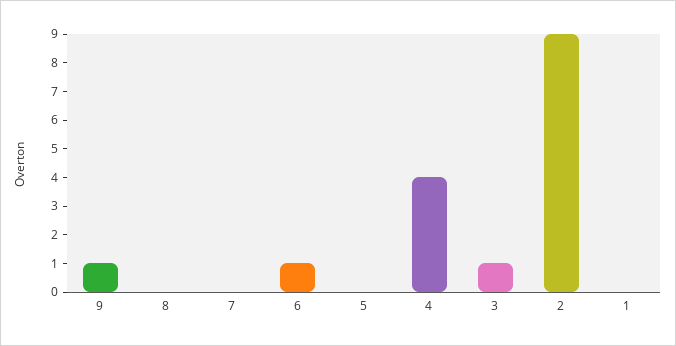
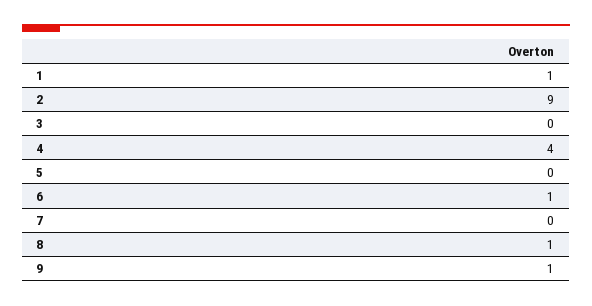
8: 0 -> 1
3: 1 -> 0
1: 0 -> 1

